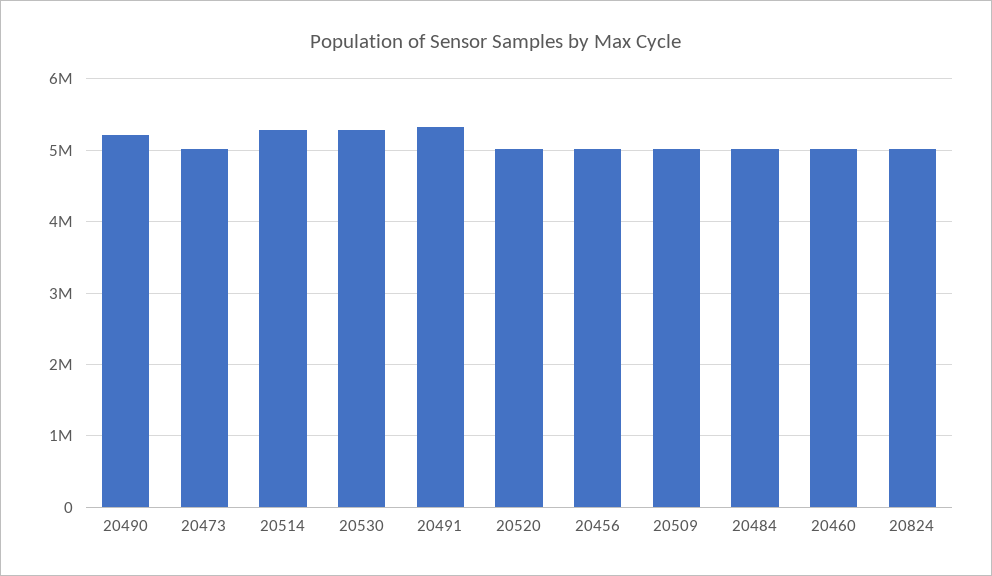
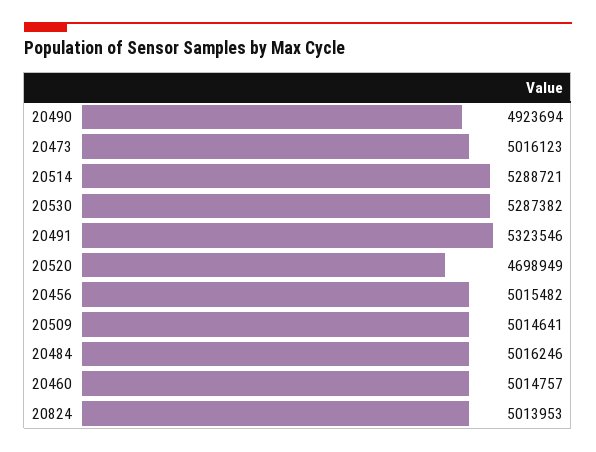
20490: 5200000 -> 4923694
20520: 5000000 -> 4698949

